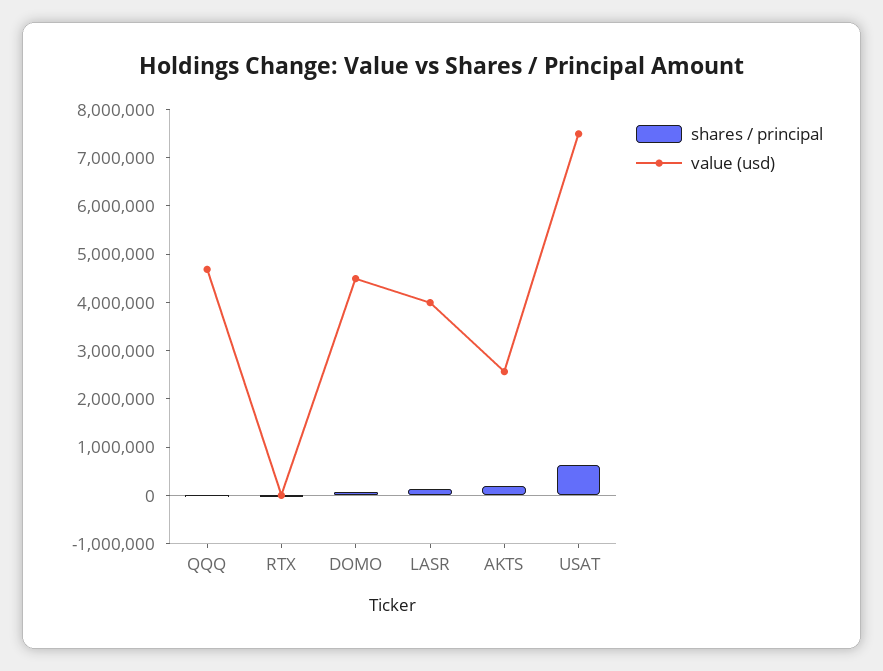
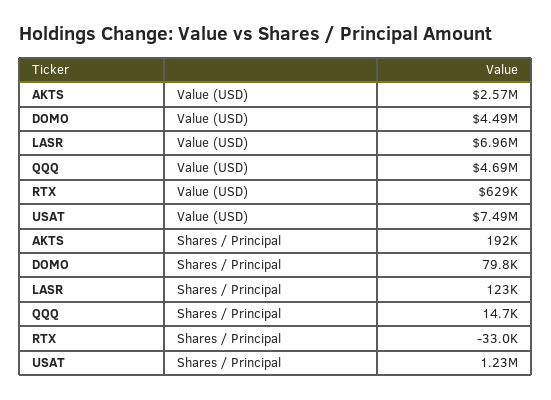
value (usd), RTX: 0 -> 629000
value (usd), LASR: 4000000 -> 6960000
shares / principal, USAT: 600000 -> 1230000

